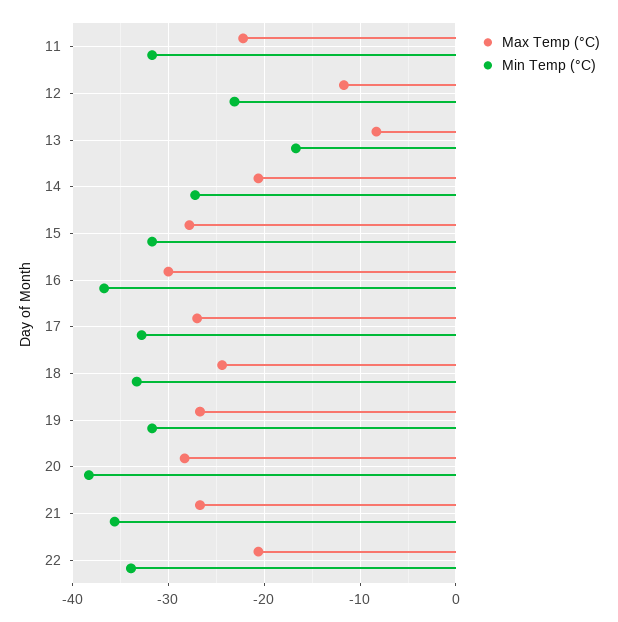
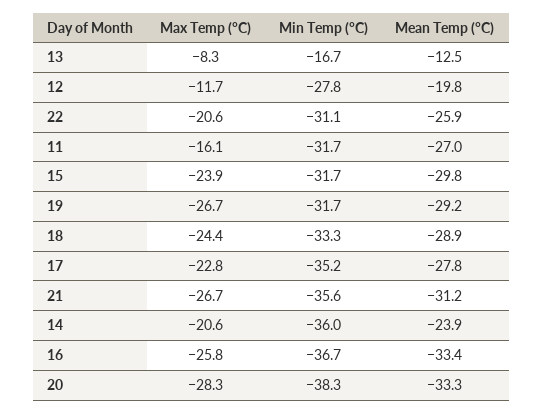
Max Temp (°C), 11: -22 -> -16.1
Min Temp (°C), 12: -23 -> -27.8
Min Temp (°C), 14: -27 -> -36
Max Temp (°C), 15: -28 -> -23.9
Max Temp (°C), 16: -30 -> -25.8
Max Temp (°C), 17: -27 -> -22.8
Min Temp (°C), 17: -33 -> -35.2
Min Temp (°C), 22: -34 -> -31.1
Mean Temp (°C), 13: none -> -12.5
Mean Temp (°C), 12: none -> -19.8
Mean Temp (°C), 22: none -> -25.9
Mean Temp (°C), 11: none -> -27
Mean Temp (°C), 15: none -> -29.8
Mean Temp (°C), 19: none -> -29.2
Mean Temp (°C), 18: none -> -28.9
Mean Temp (°C), 17: none -> -27.8
Mean Temp (°C), 21: none -> -31.2
Mean Temp (°C), 14: none -> -23.9
Mean Temp (°C), 16: none -> -33.4
Mean Temp (°C), 20: none -> -33.3

